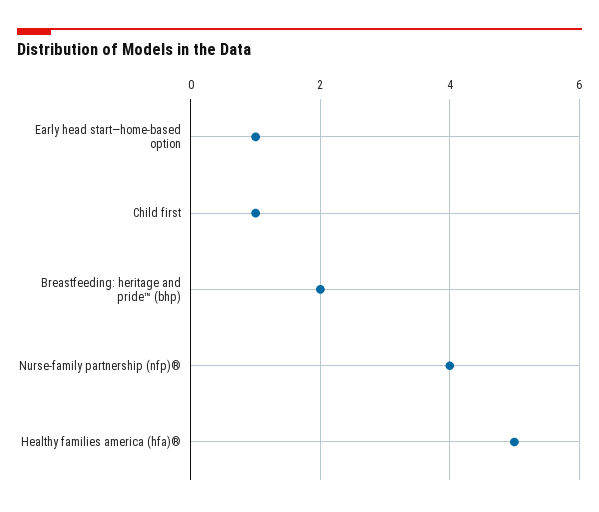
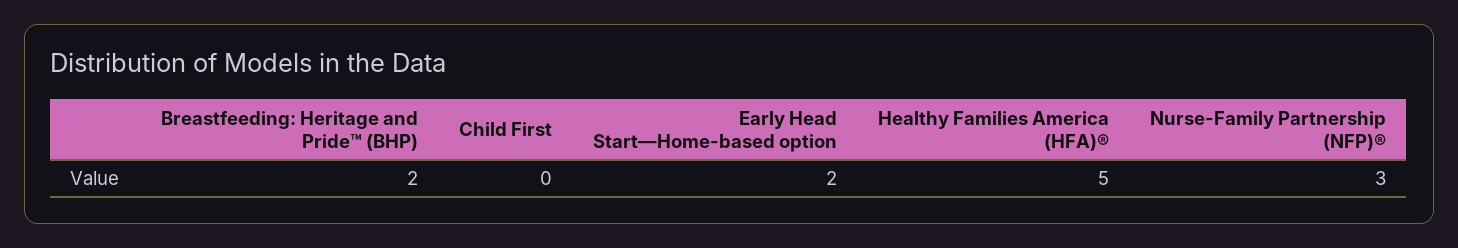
Early head start—home-based option: 1 -> 2
Child first: 1 -> 0
Nurse-family partnership (nfp)®: 4 -> 3

